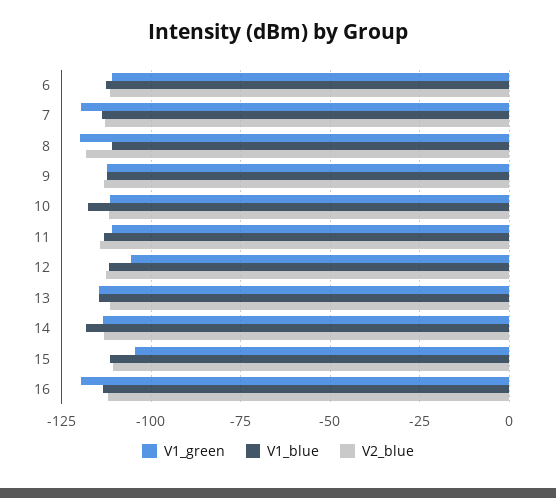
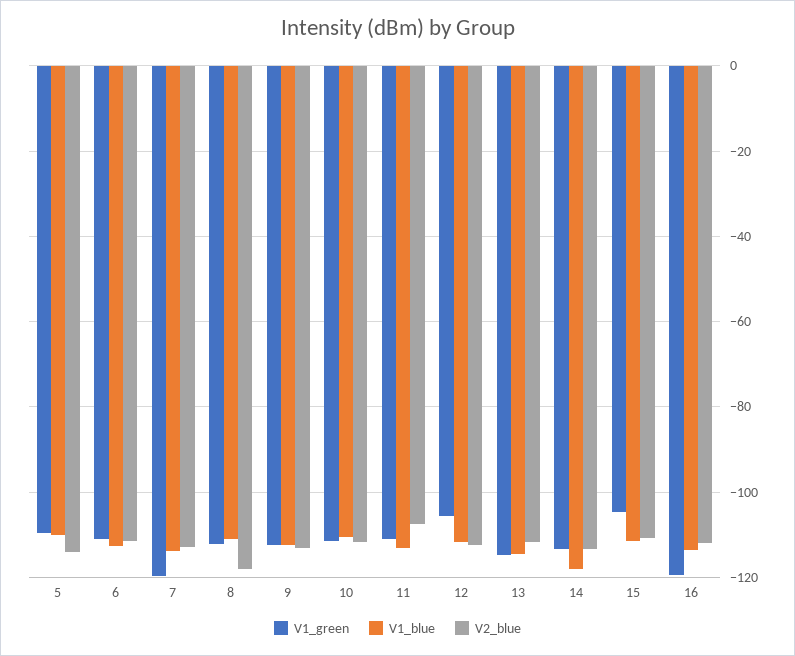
V1_green, 8: -120 -> -112
V1_blue, 10: -117.5 -> -110
V2_blue, 11: -115 -> -108
V1_green, 5: none -> -110
V1_blue, 5: none -> -110
V2_blue, 5: none -> -114

